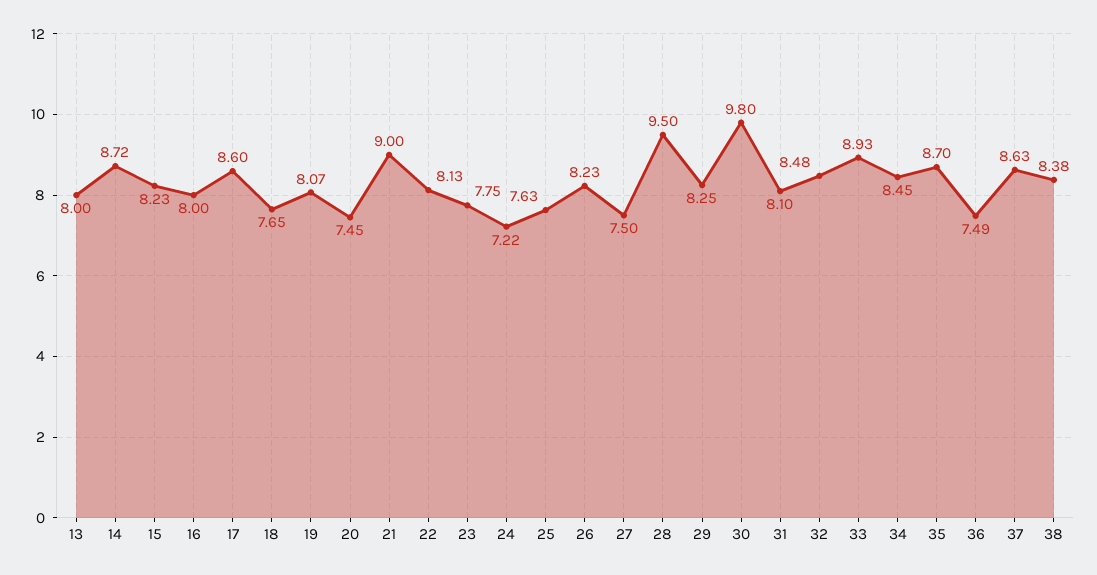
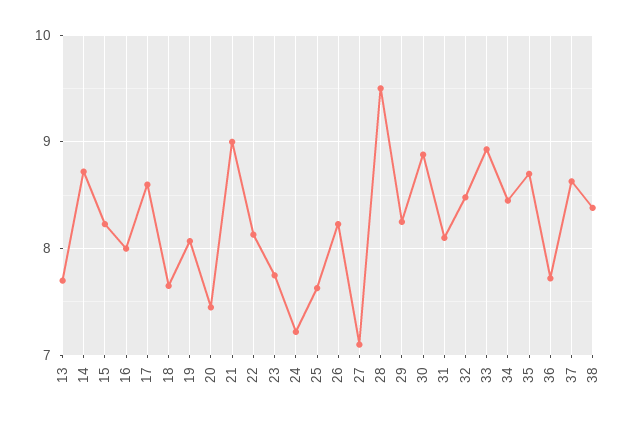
13: 8 -> 7.7
27: 7.5 -> 7.1
30: 9.8 -> 8.9
36: 7.49 -> 7.7

